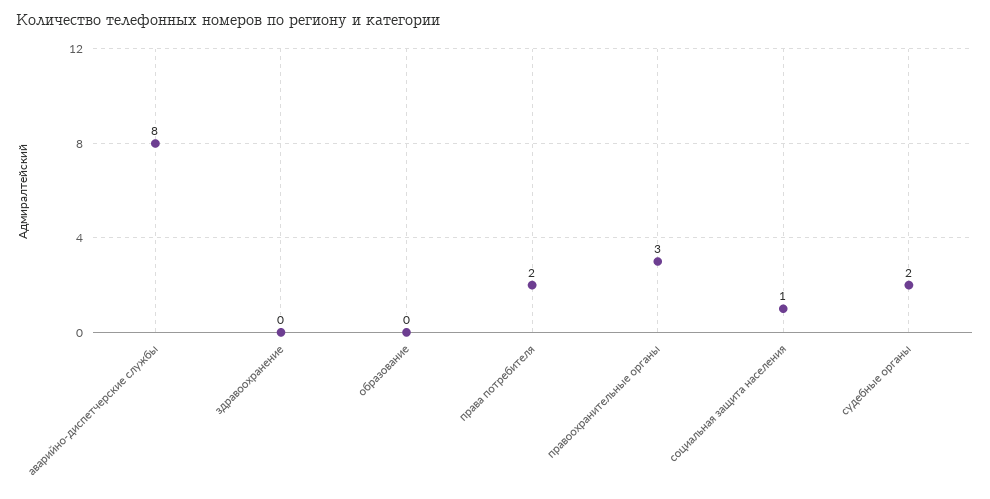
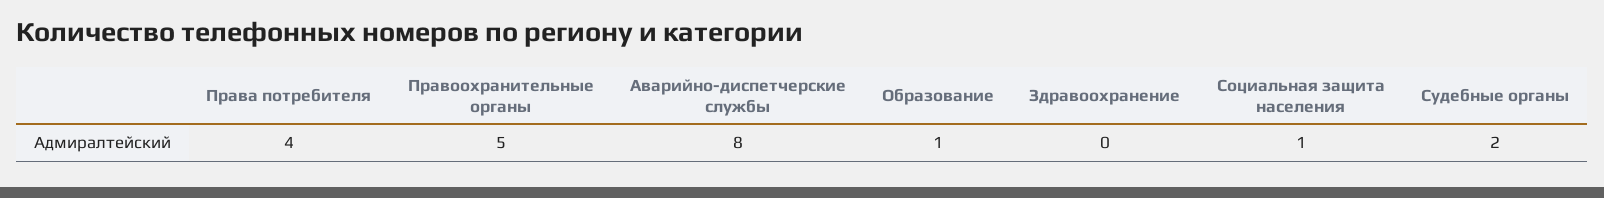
образование: 0 -> 1
права потребителя: 2 -> 4
правоохранительные органы: 3 -> 5

